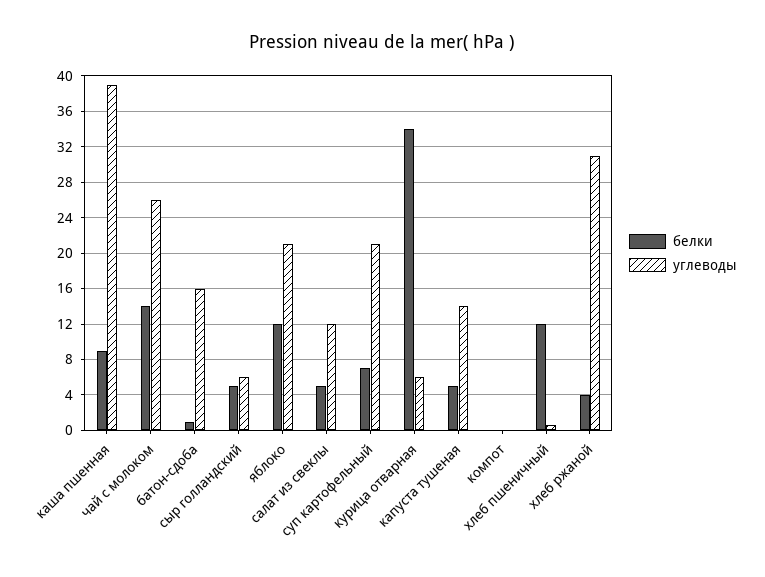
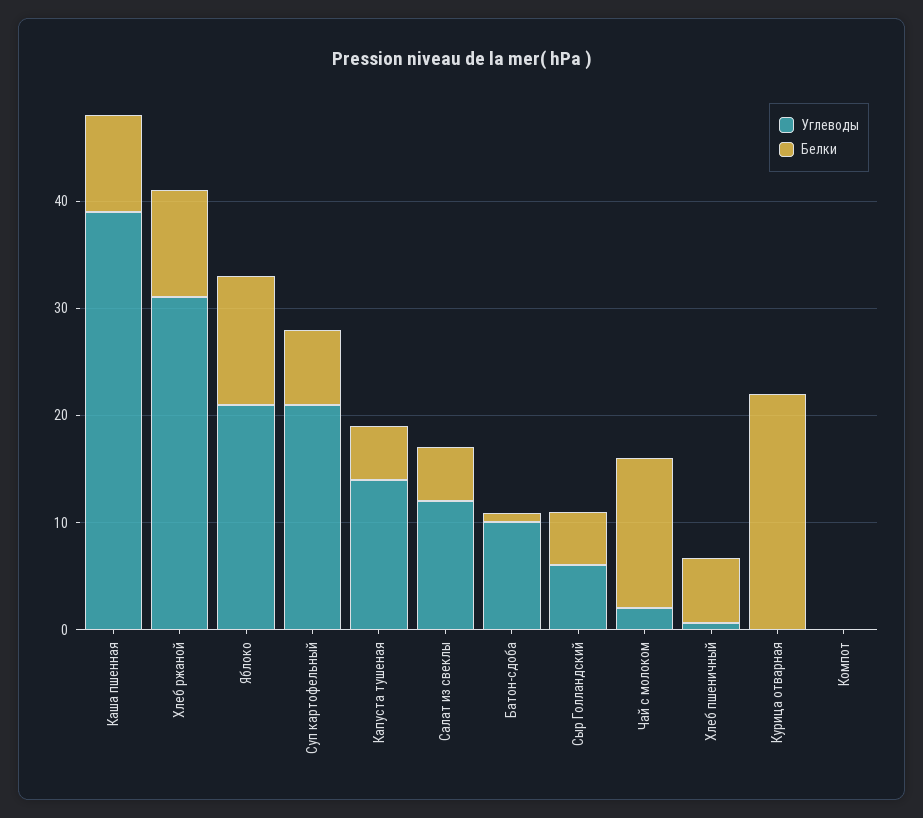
углеводы, чай с молоком: 26 -> 2
углеводы, батон-сдоба: 16 -> 10
белки, курица отварная: 34 -> 22
углеводы, курица отварная: 6 -> 0
белки, хлеб пшеничный: 12 -> 6
белки, хлеб ржаной: 4 -> 10

